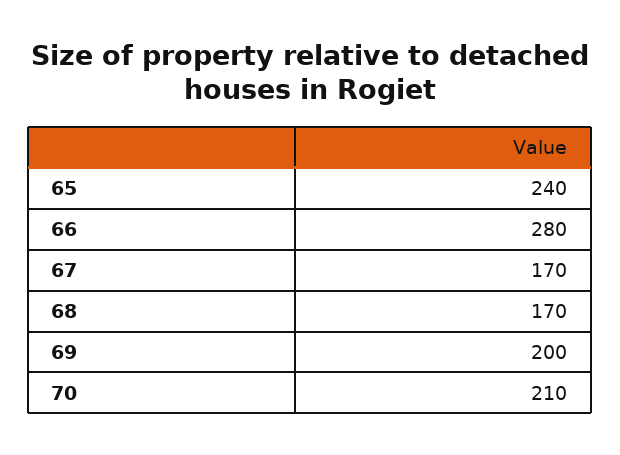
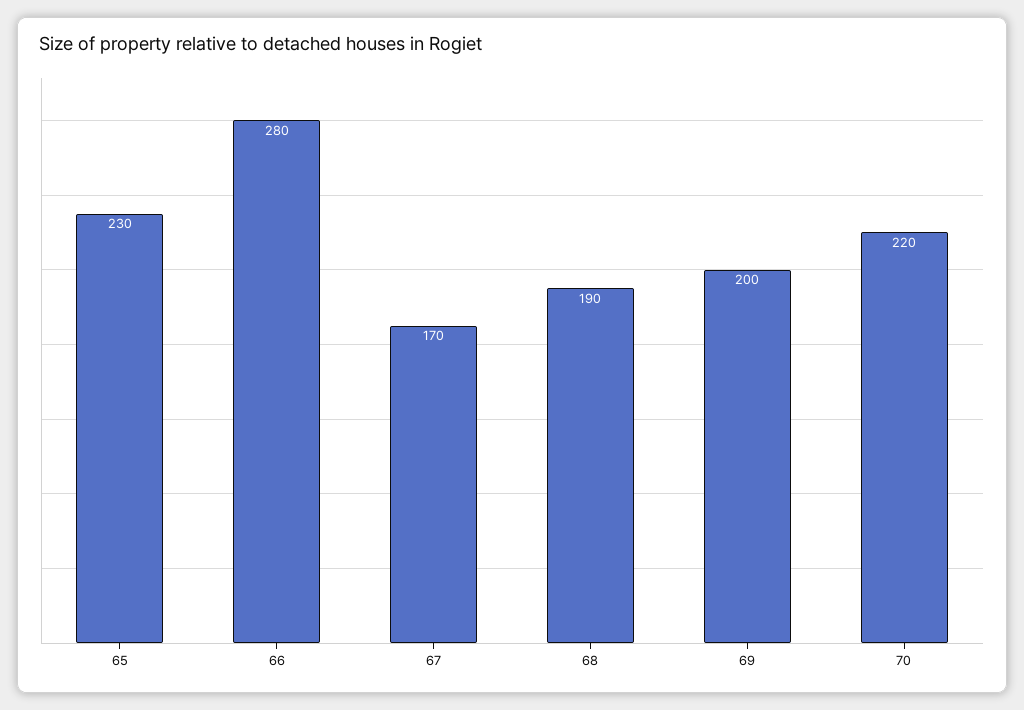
65: 240 -> 230
68: 170 -> 190
70: 210 -> 220

